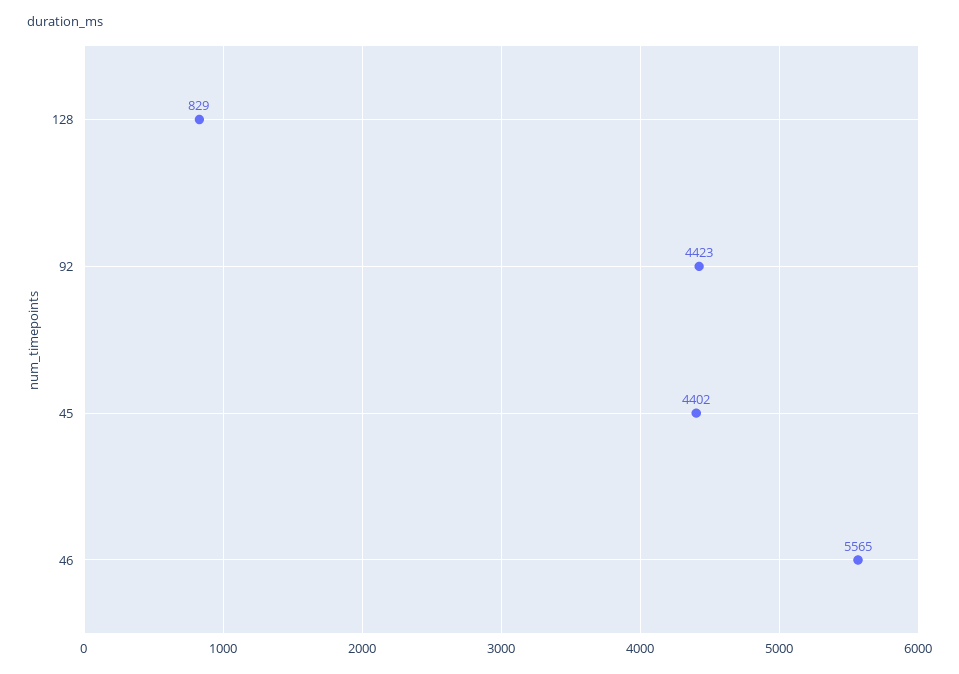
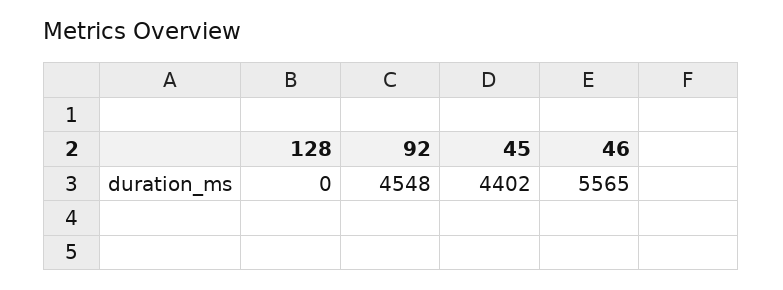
128: 829 -> 0
92: 4423 -> 4548

